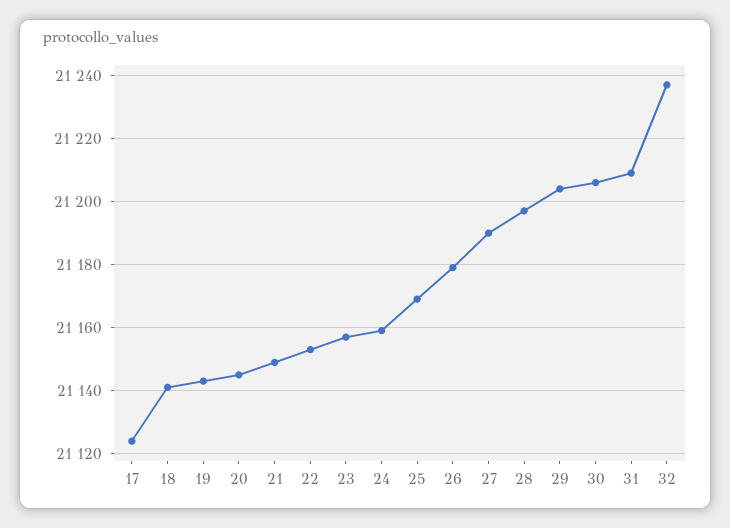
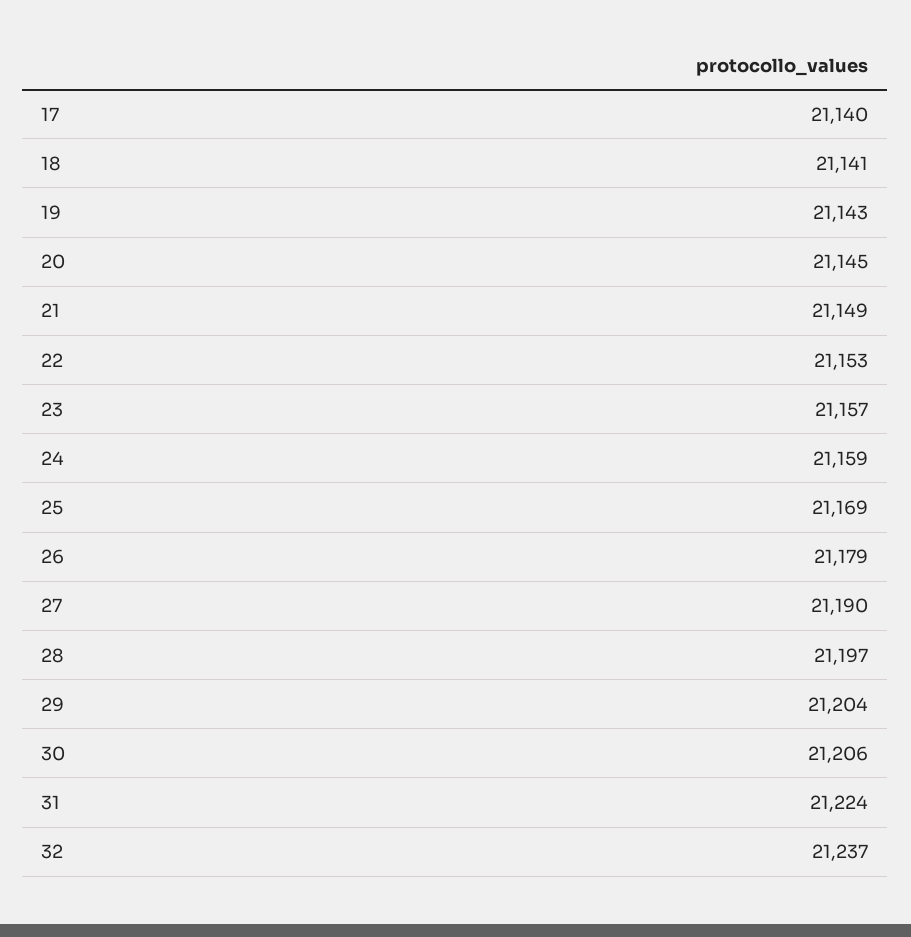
17: 21125 -> 21140
31: 21210 -> 21224

